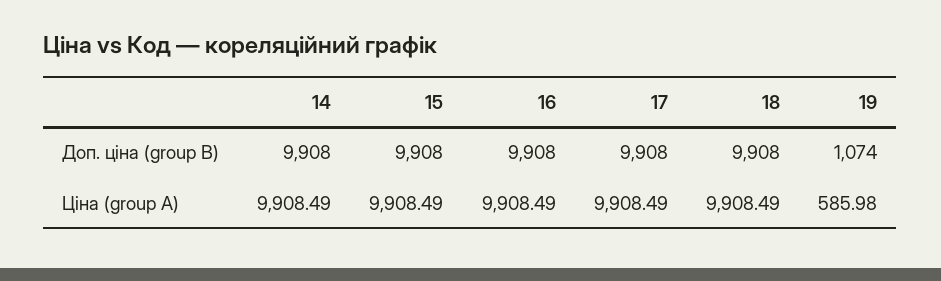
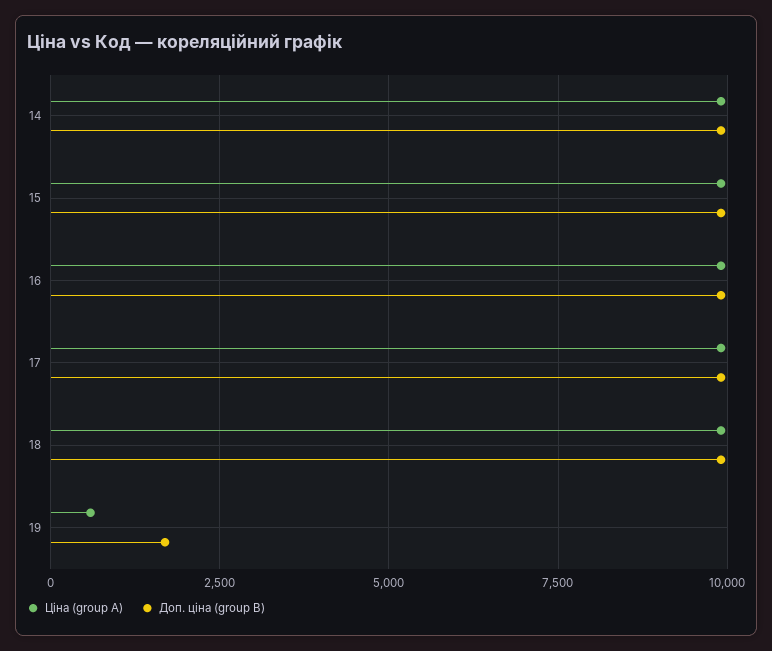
Доп. ціна (group B), 19: 1074 -> 1750

